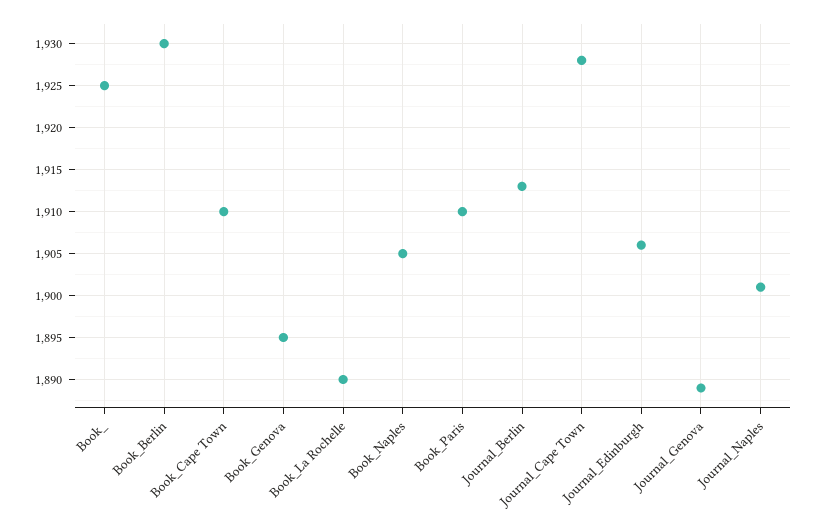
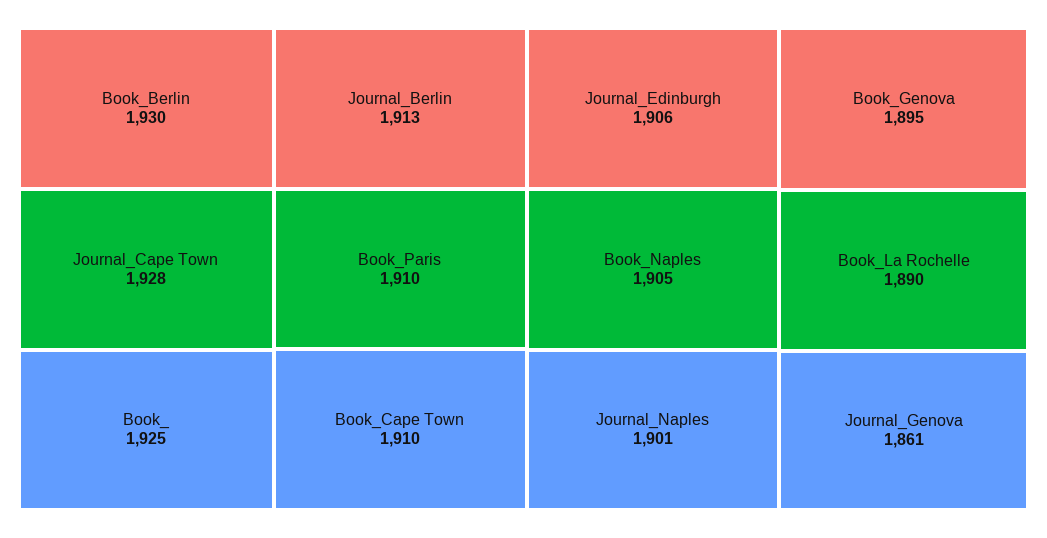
Journal_Genova: 1889 -> 1861

